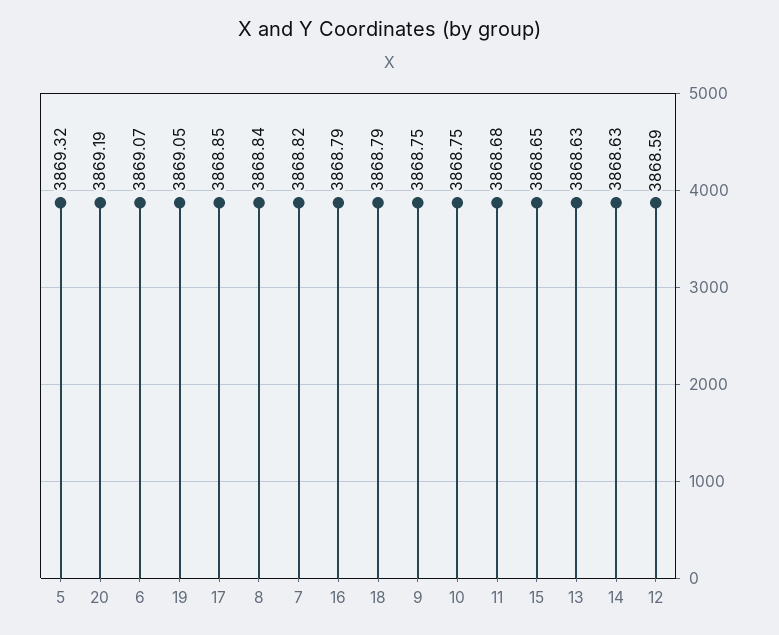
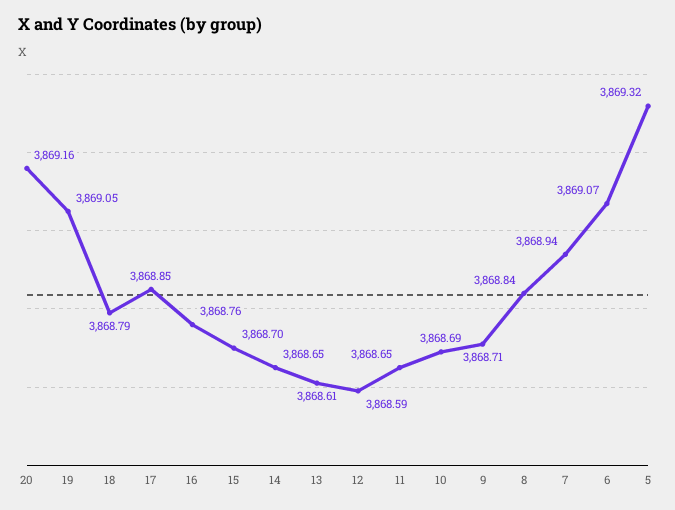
20: 3869.19 -> 3869.16
7: 3868.82 -> 3868.94
16: 3868.79 -> 3868.76
9: 3868.75 -> 3868.71
10: 3868.75 -> 3868.69
11: 3868.68 -> 3868.65
15: 3868.65 -> 3868.7
13: 3868.63 -> 3868.61
14: 3868.63 -> 3868.65

